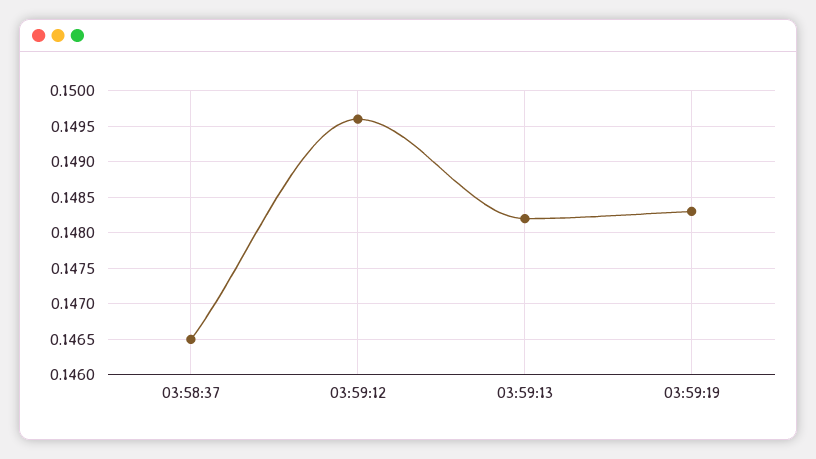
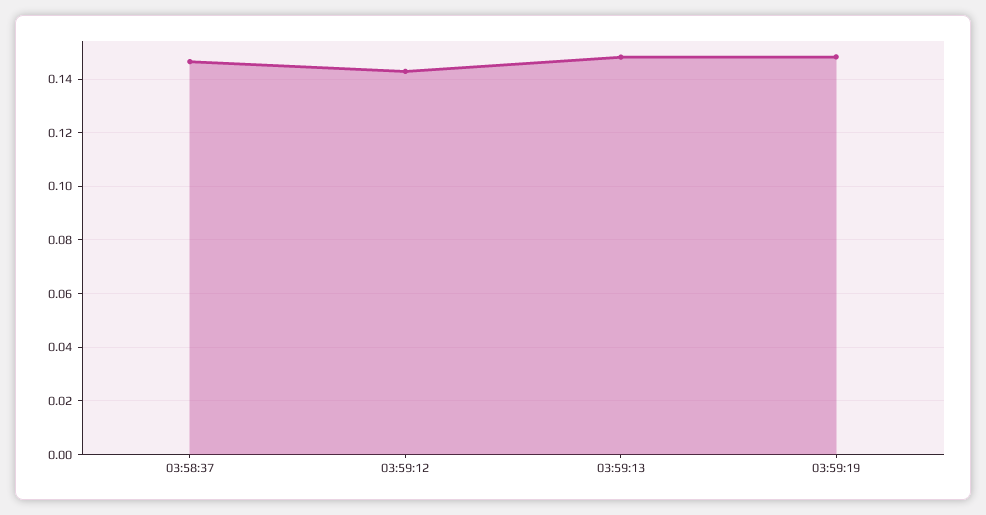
03:59:12: 0.1496 -> 0.1425

